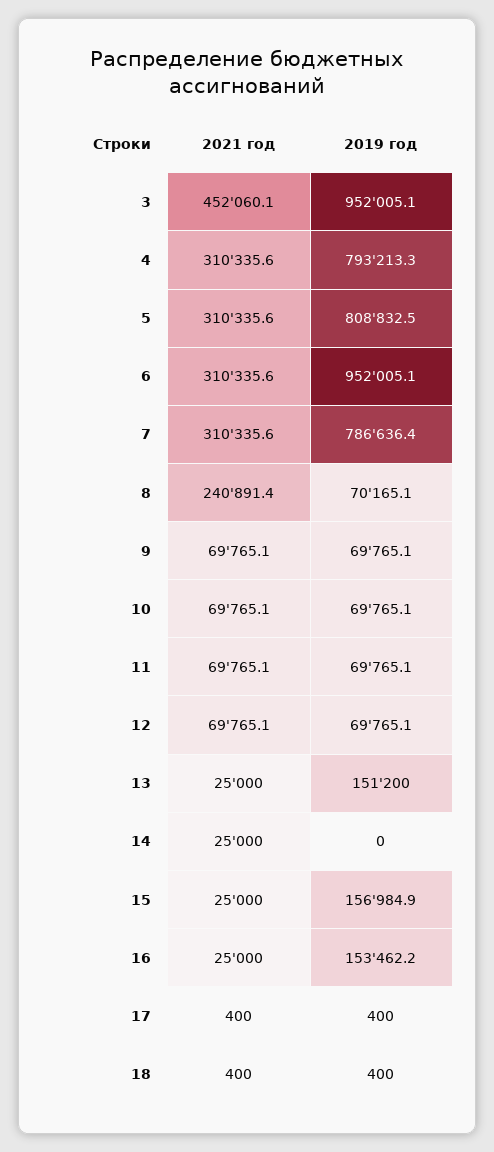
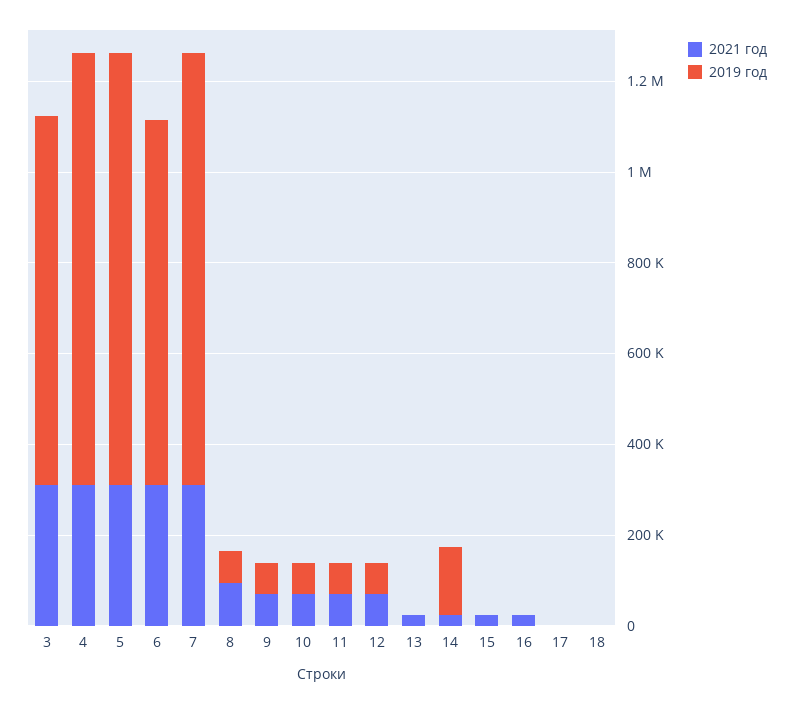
2021 год, 3: 452060.1 -> 300000
2019 год, 3: 952005.1 -> 800000
2019 год, 4: 793213.3 -> 950000
2019 год, 5: 808832.5 -> 950000
2019 год, 6: 952005.1 -> 800000
2019 год, 7: 786636.4 -> 950000
2021 год, 8: 240891.4 -> 100000
2019 год, 13: 151200 -> 0
2019 год, 14: 0 -> 150000
2019 год, 15: 156984.9 -> 0
2019 год, 16: 153462.2 -> 0

